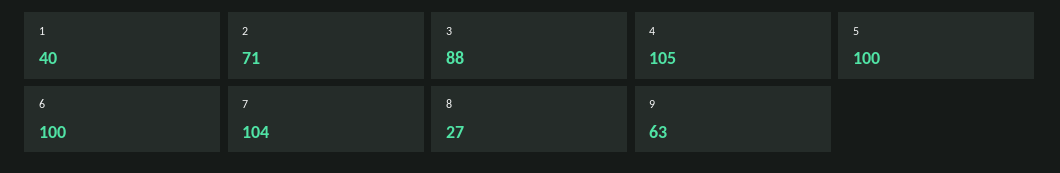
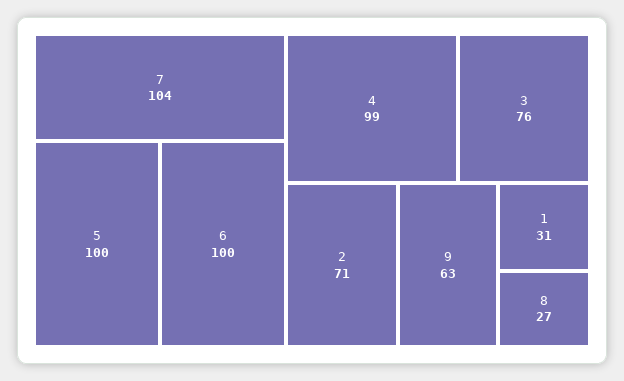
1: 40 -> 31
3: 88 -> 76
4: 105 -> 99

